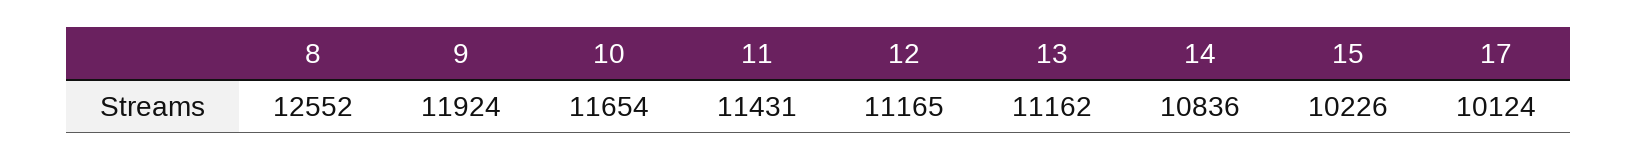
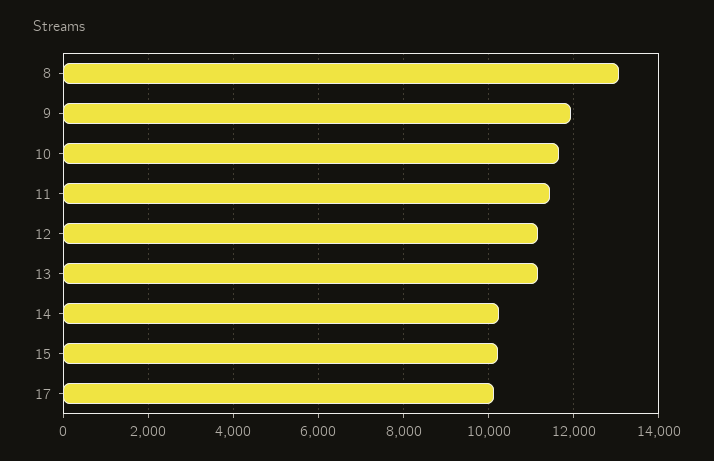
8: 12552 -> 13000
14: 10836 -> 10200

